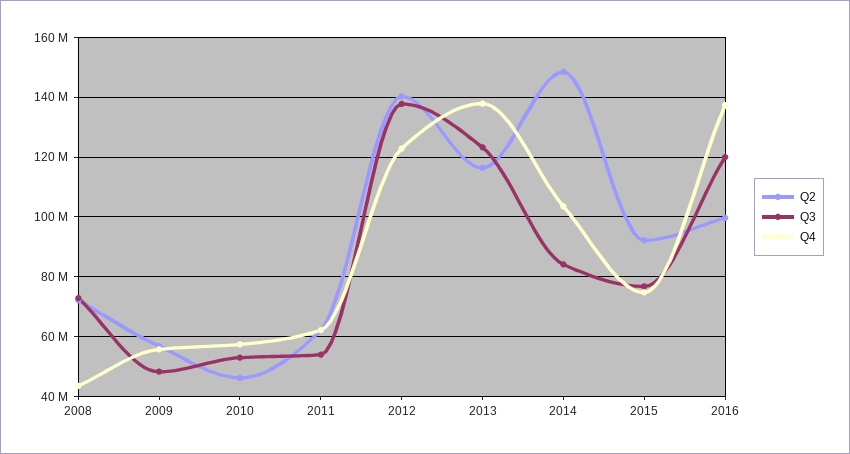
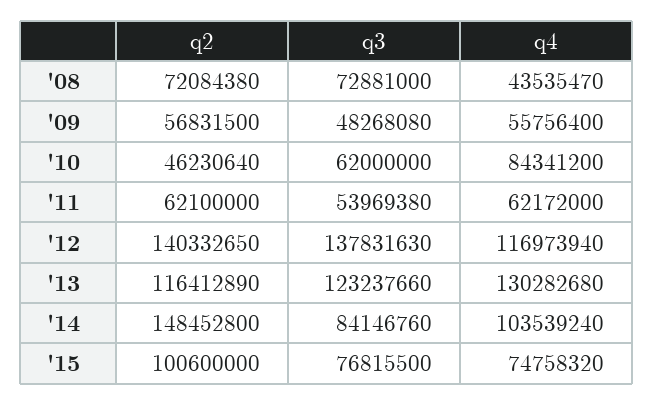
Q3, 2010: 52500000 -> 62000000
Q4, 2010: 57500000 -> 84341200
Q4, 2012: 122500000 -> 116973940
Q4, 2013: 137500000 -> 130282680
Q2, 2015: 92500000 -> 100600000
Q2, 2016: 100000000 -> none
Q3, 2016: 120000000 -> none
Q4, 2016: 137500000 -> none

